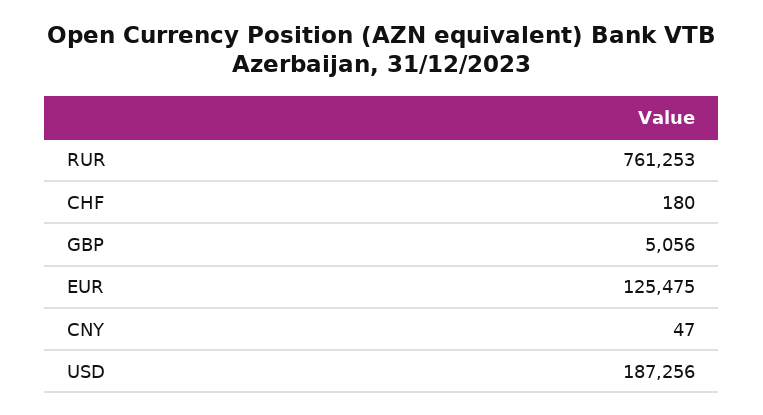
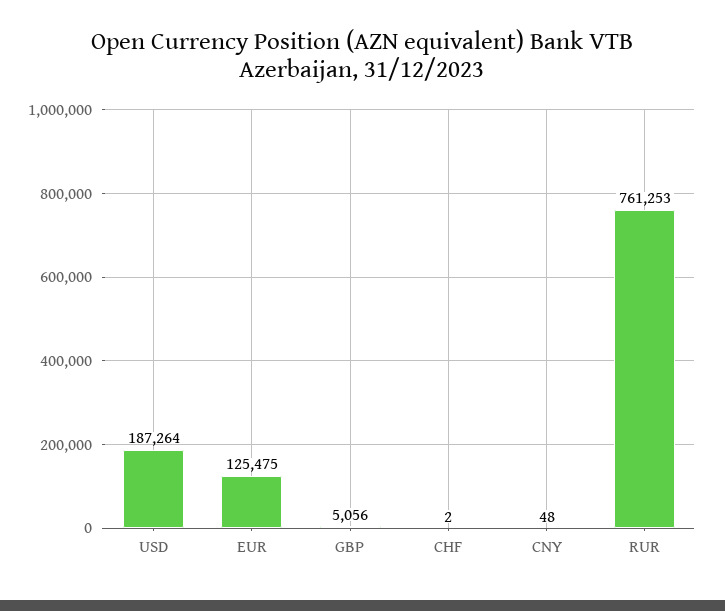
CHF: 180 -> 2
CNY: 47 -> 48
USD: 187256 -> 187264

